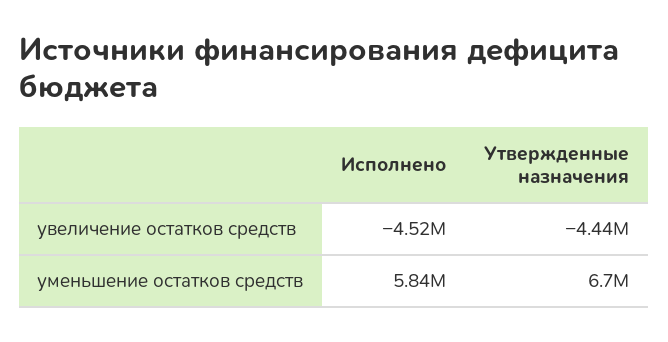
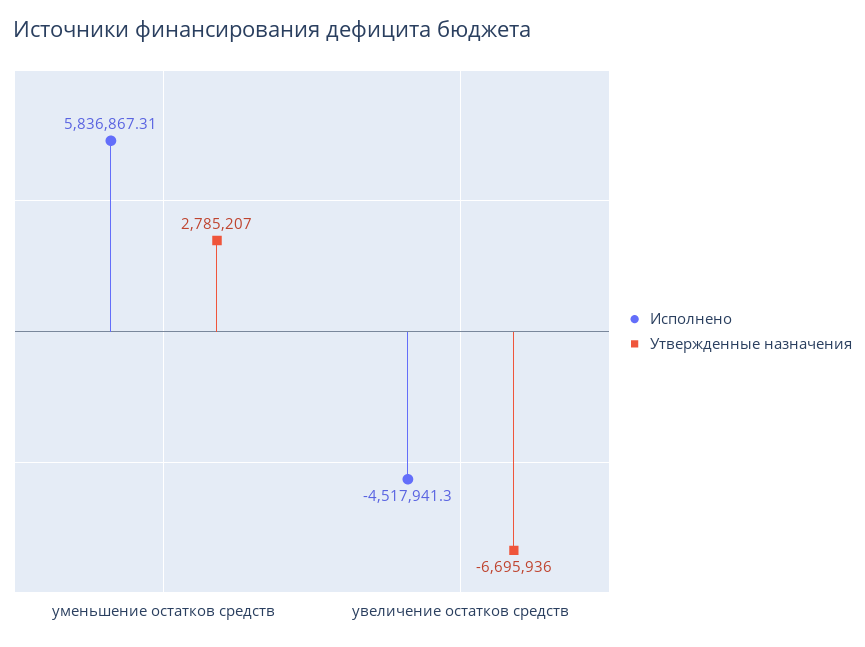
Утвержденные назначения, увеличение остатков средств: -4440000 -> -6695936
Утвержденные назначения, уменьшение остатков средств: 6700000 -> 2785207

